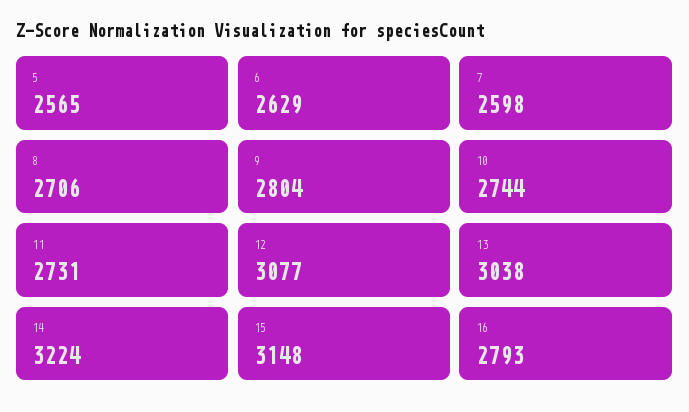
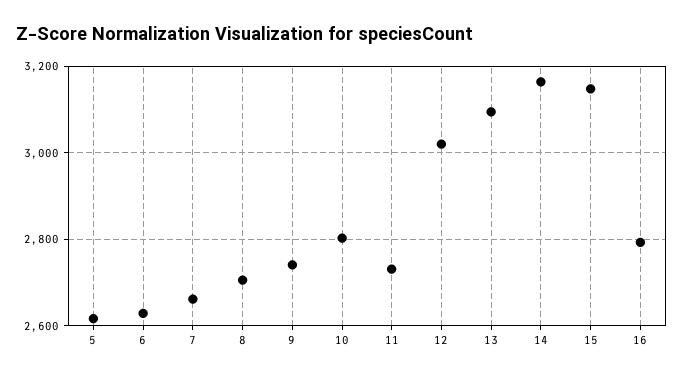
5: 2565 -> 2620
7: 2598 -> 2660
9: 2804 -> 2740
10: 2744 -> 2800
12: 3077 -> 3020
13: 3038 -> 3100
14: 3224 -> 3160

